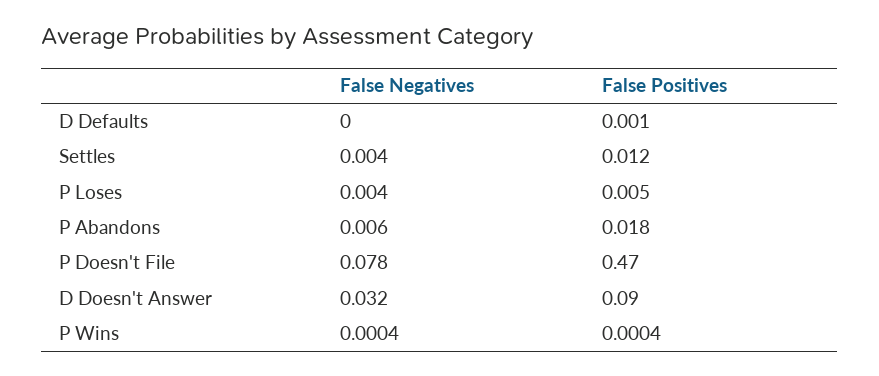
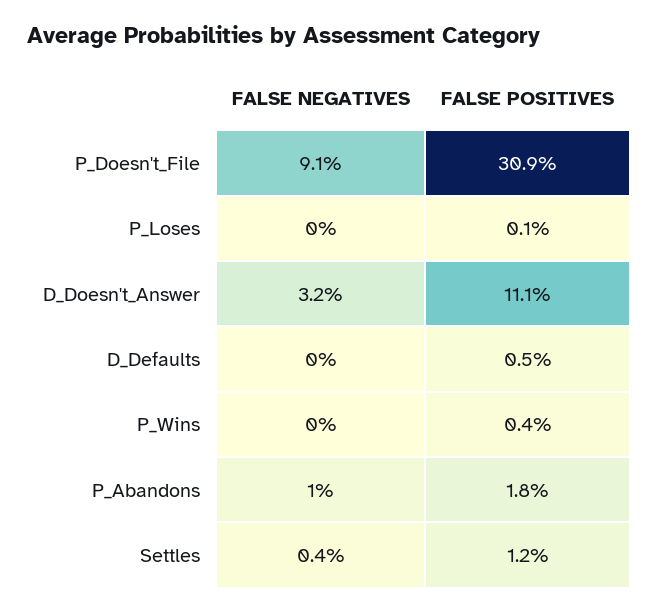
False Positives, D Defaults: 0.001 -> 0.005
False Negatives, P Loses: 0.004 -> 0
False Positives, P Loses: 0.005 -> 0.001
False Negatives, P Abandons: 0.006 -> 0.01
False Negatives, P Doesn't File: 0.078 -> 0.091
False Positives, P Doesn't File: 0.47 -> 0.309
False Positives, D Doesn't Answer: 0.09 -> 0.111
False Positives, P Wins: 0.0004 -> 0.004

